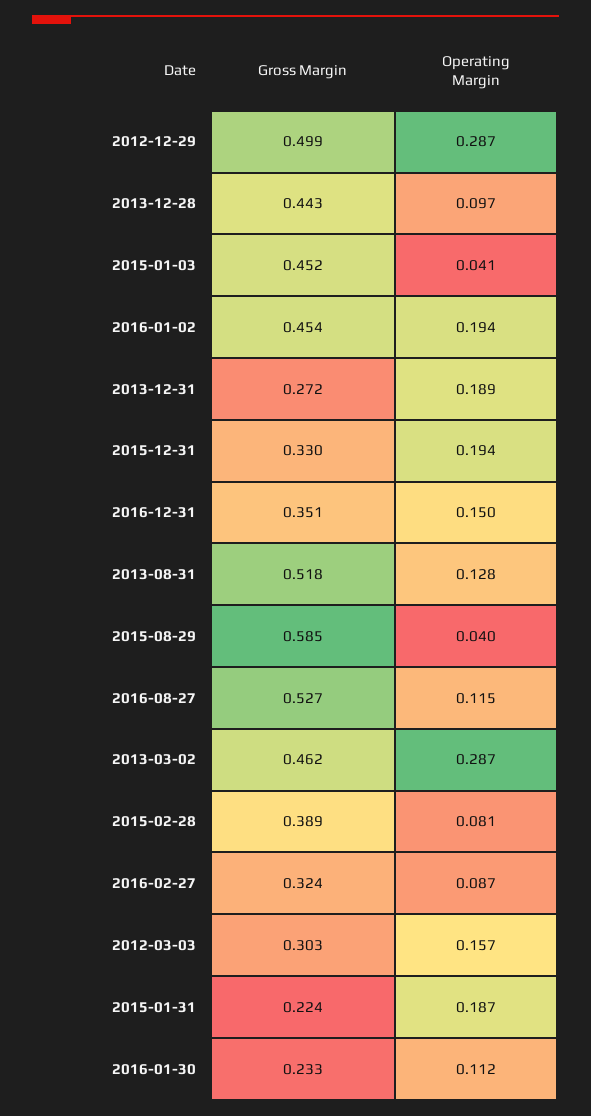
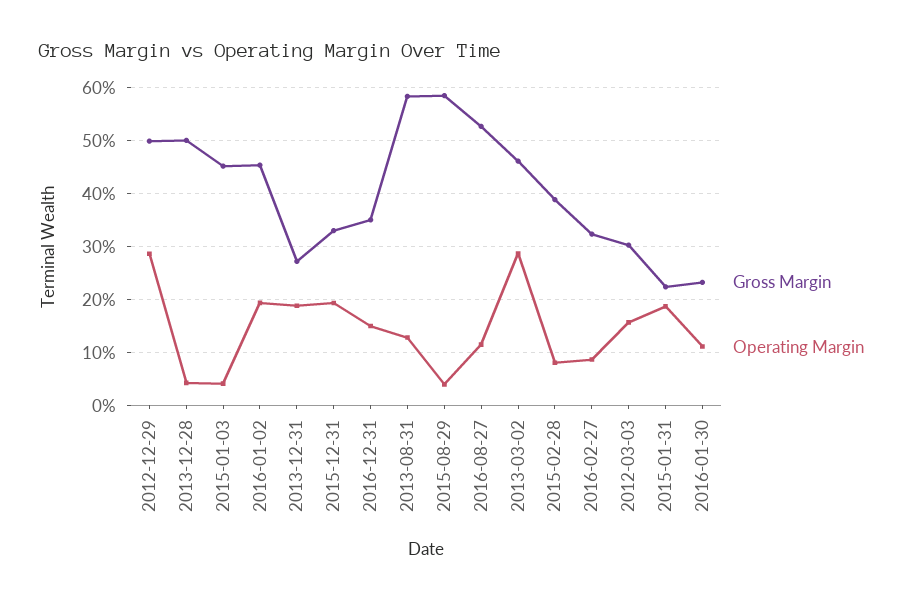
Gross Margin, 2013-12-28: 0.443 -> 0.5
Operating Margin, 2013-12-28: 0.097 -> 0.04
Gross Margin, 2013-08-31: 0.518 -> 0.58

